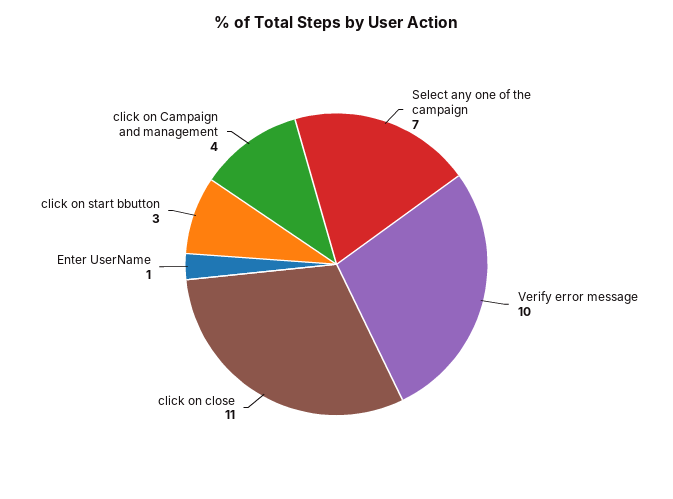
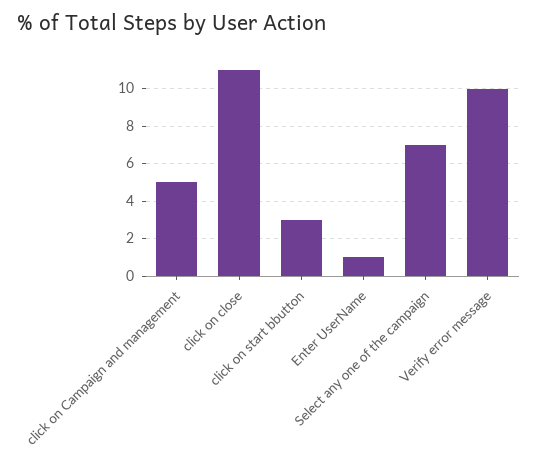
click on Campaign and management: 4 -> 5

